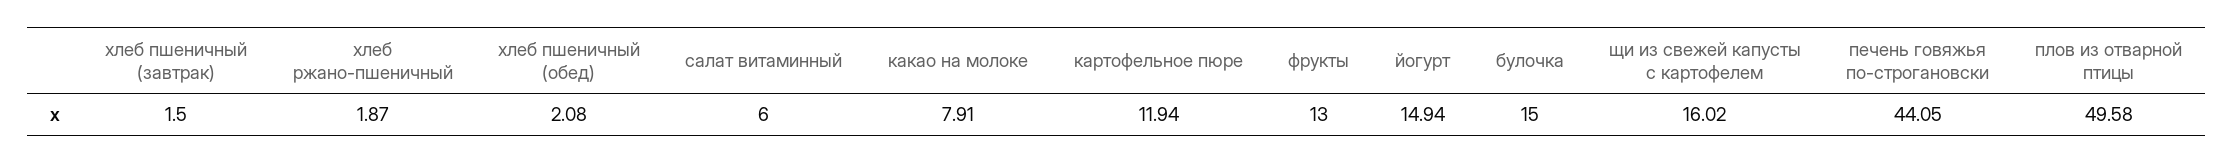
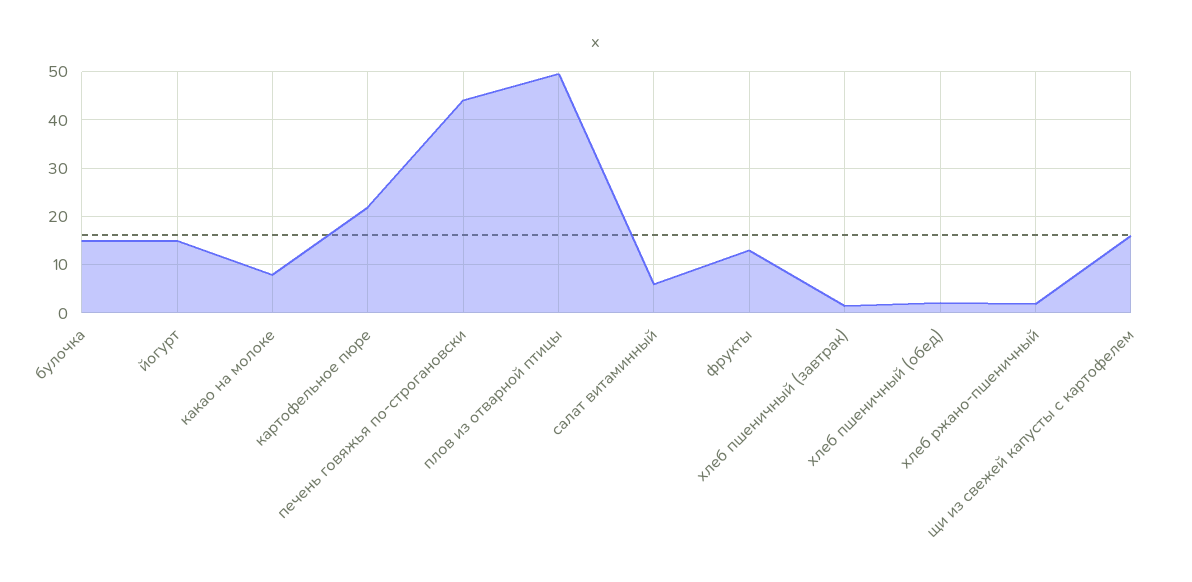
картофельное пюре: 11.94 -> 22

